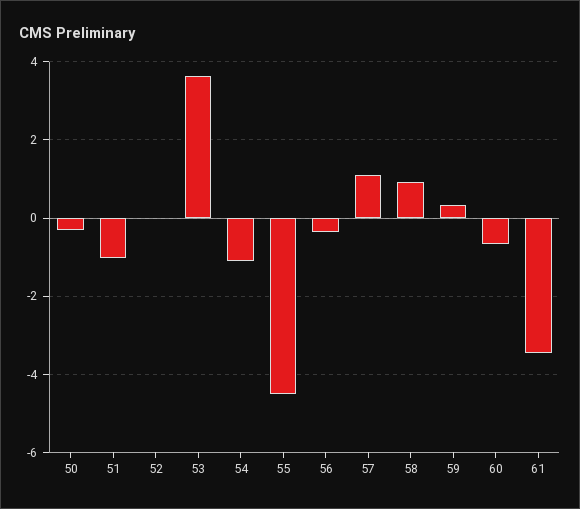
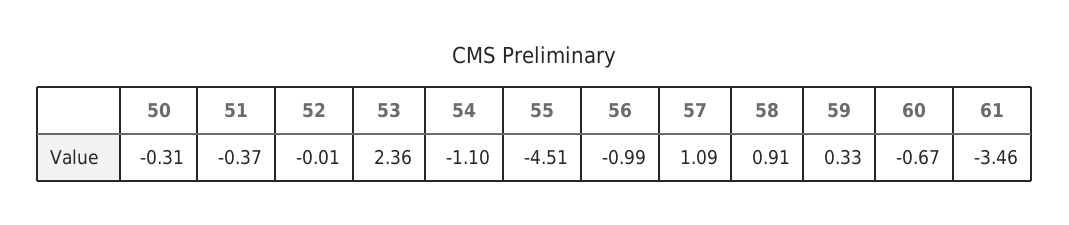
51: -1 -> -0.37
53: 3.6 -> 2.36
56: -0.4 -> -0.99

